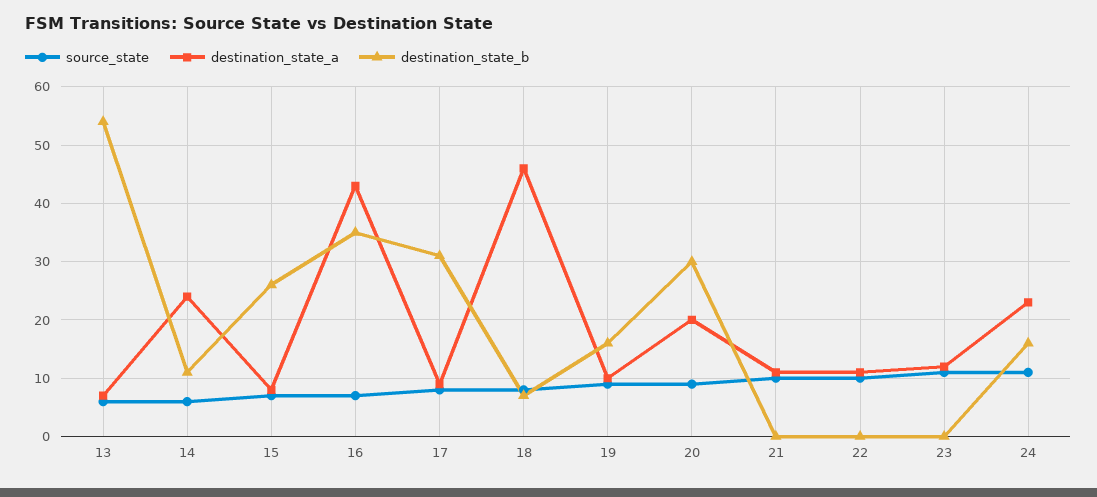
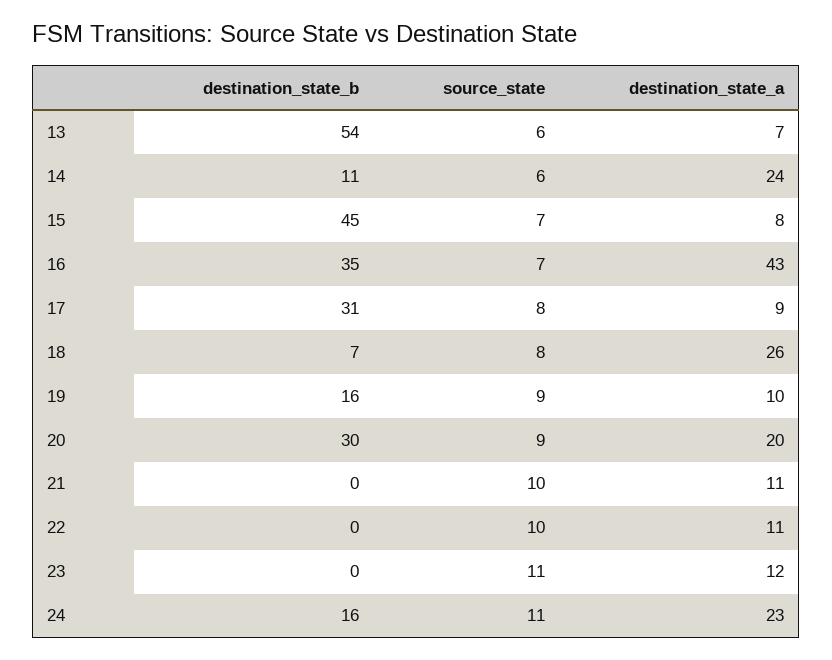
destination_state_b, 15: 25 -> 45
destination_state_a, 18: 45 -> 26

